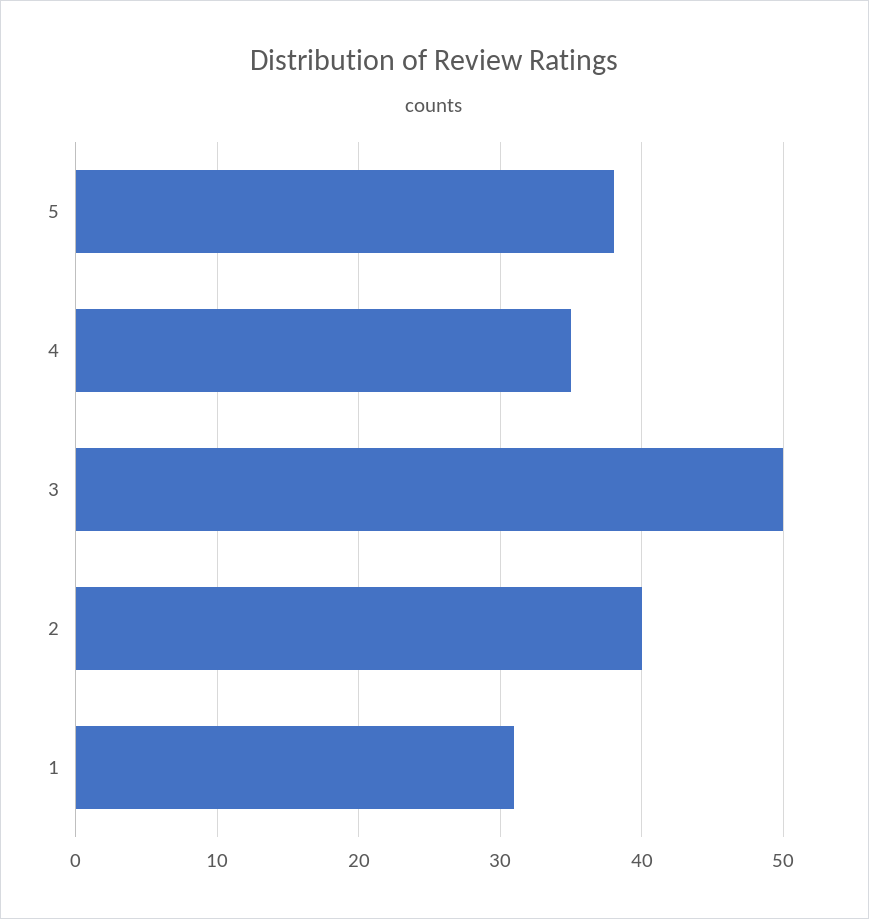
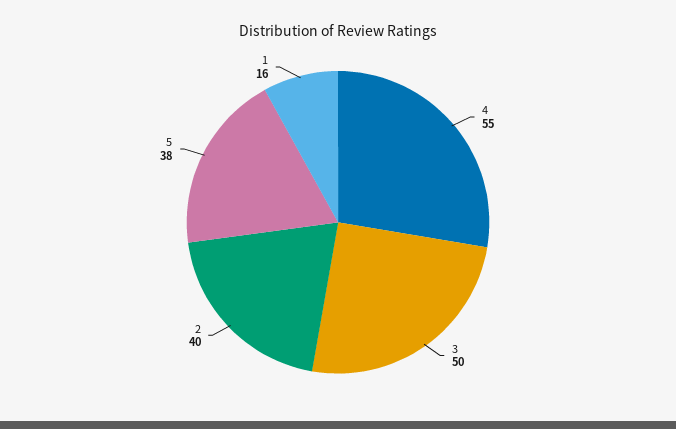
4: 35 -> 55
1: 31 -> 16

